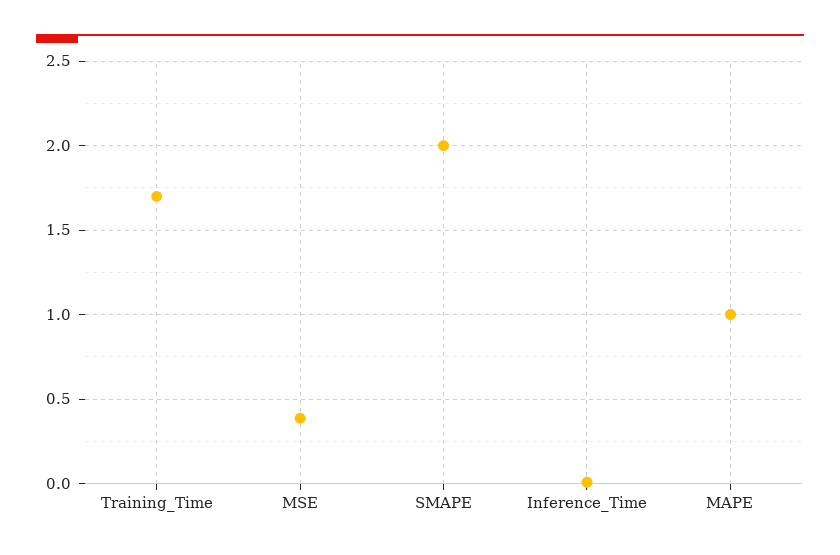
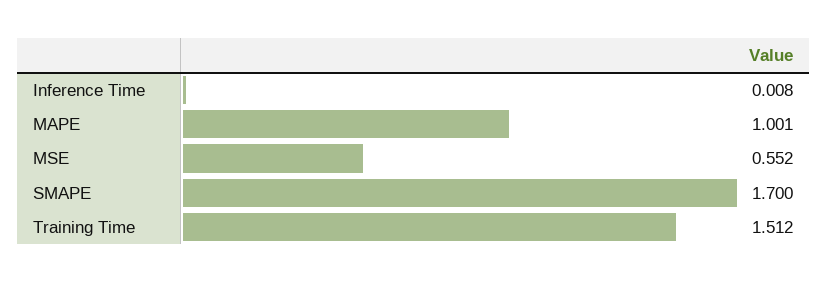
Training_Time: 1.7 -> 1.512
MSE: 0.4 -> 0.552
SMAPE: 2 -> 1.7

